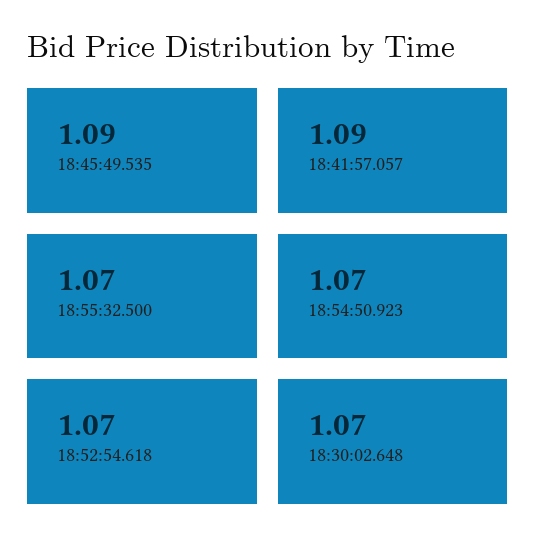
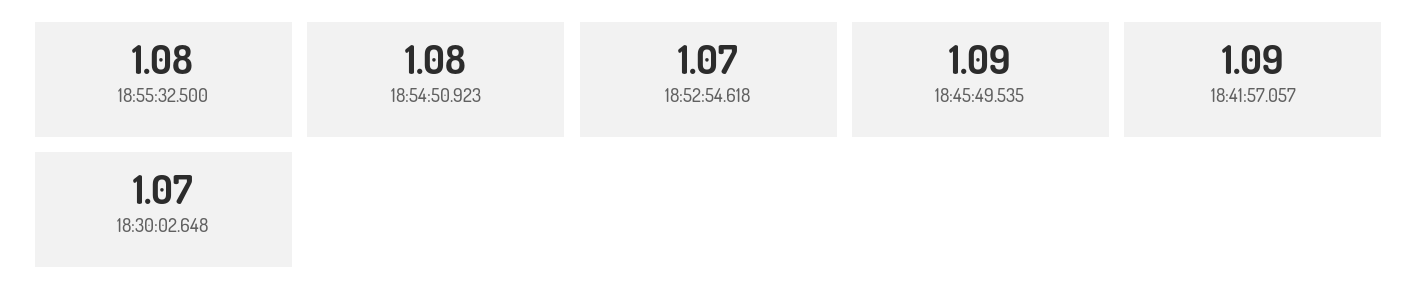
18:55:32.500: 1.07 -> 1.08
18:54:50.923: 1.07 -> 1.08

